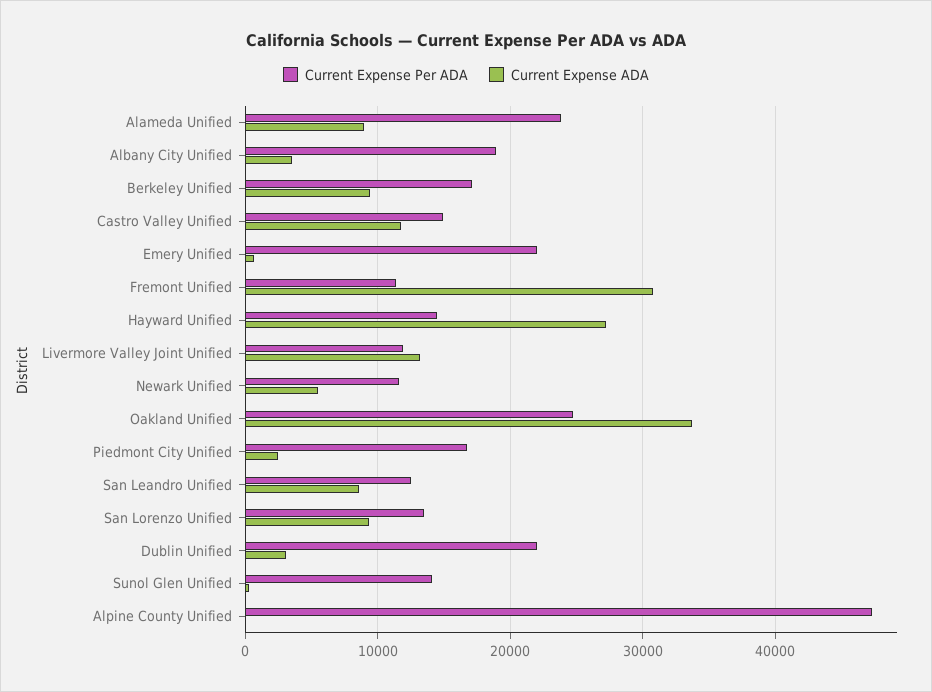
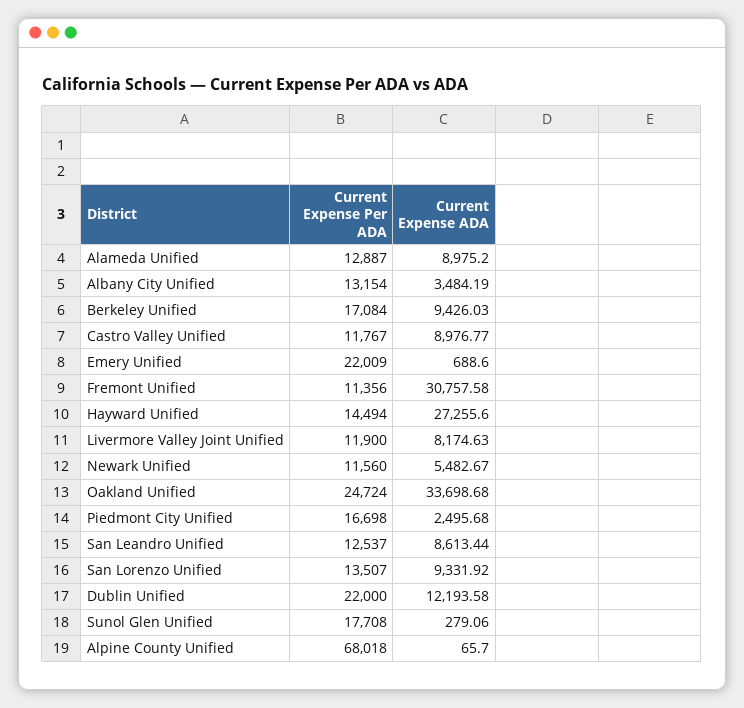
Current Expense Per ADA, Alameda Unified: 24000 -> 12887
Current Expense Per ADA, Albany City Unified: 19000 -> 13154
Current Expense Per ADA, Castro Valley Unified: 15000 -> 11767
Current Expense ADA, Castro Valley Unified: 12000 -> 8976.77
Current Expense ADA, Livermore Valley Joint Unified: 13000 -> 8174.63
Current Expense ADA, Dublin Unified: 3000 -> 12193.58
Current Expense Per ADA, Sunol Glen Unified: 14000 -> 17708
Current Expense Per ADA, Alpine County Unified: 47000 -> 68018

